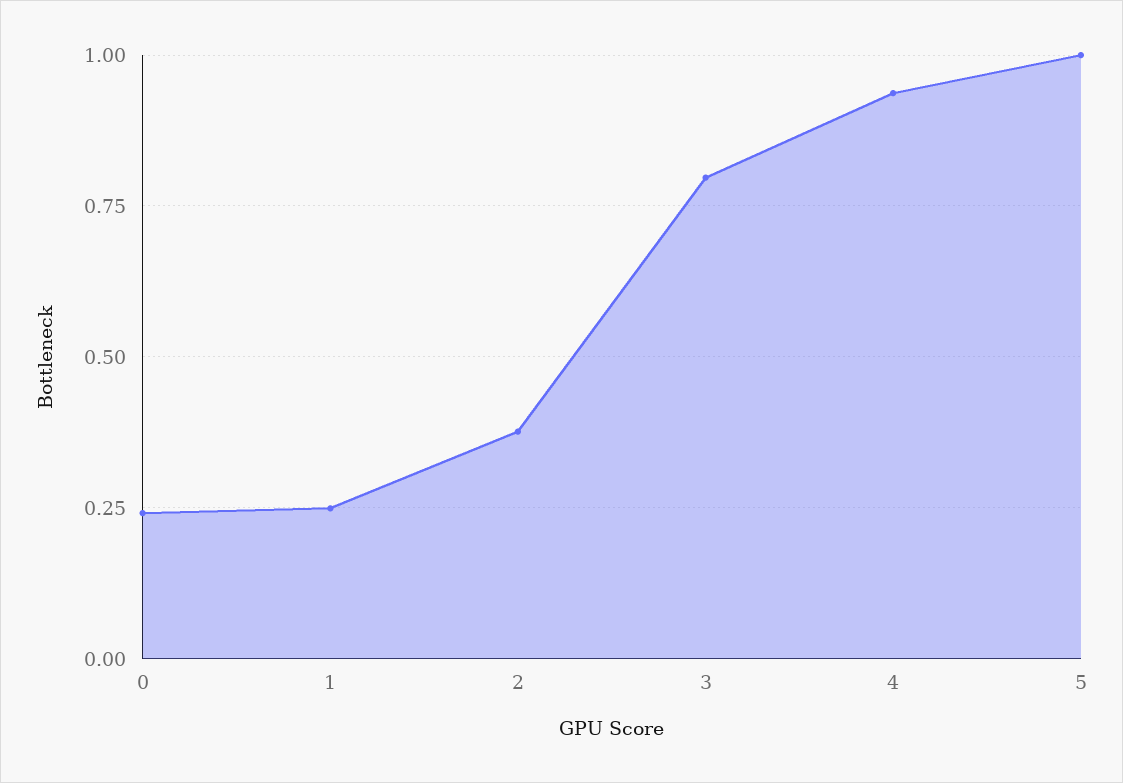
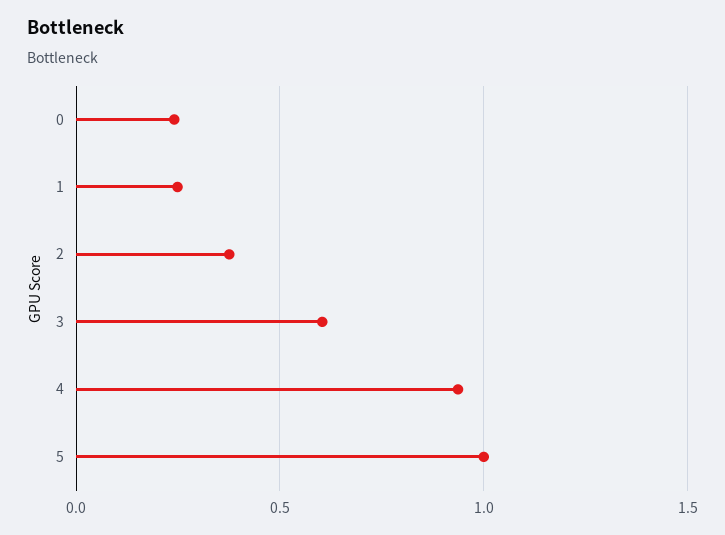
3: 0.8 -> 0.6

